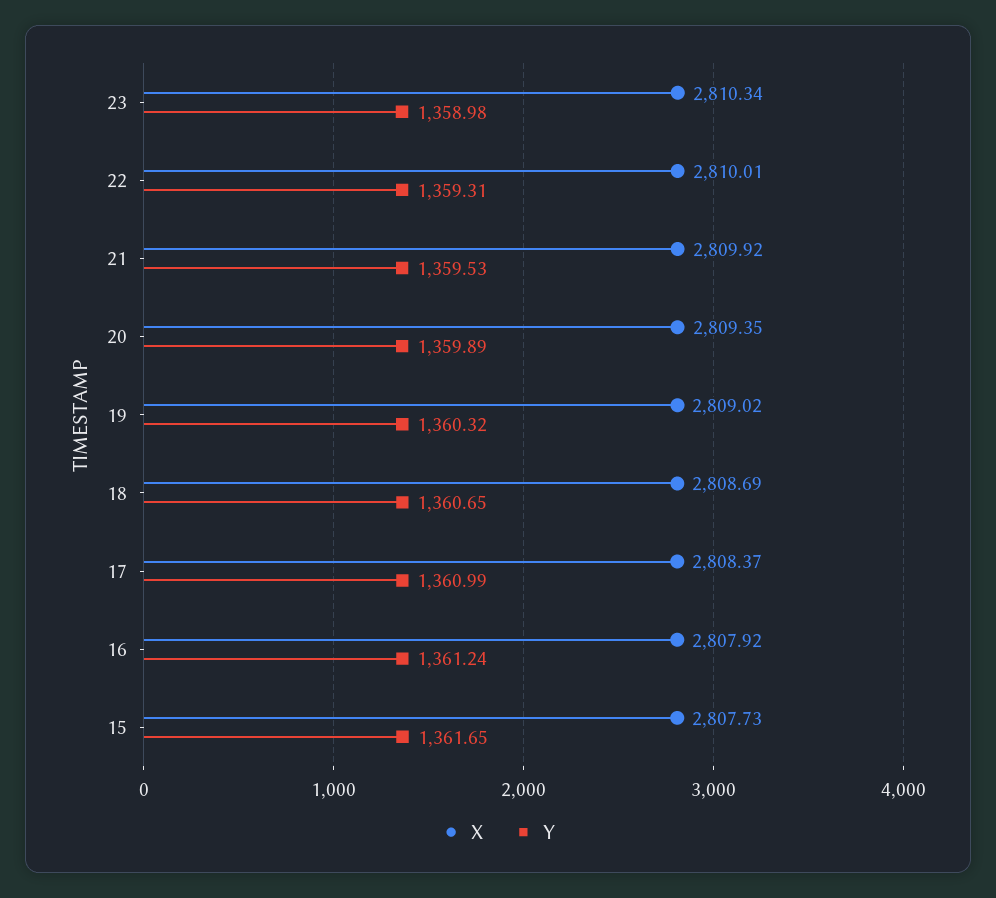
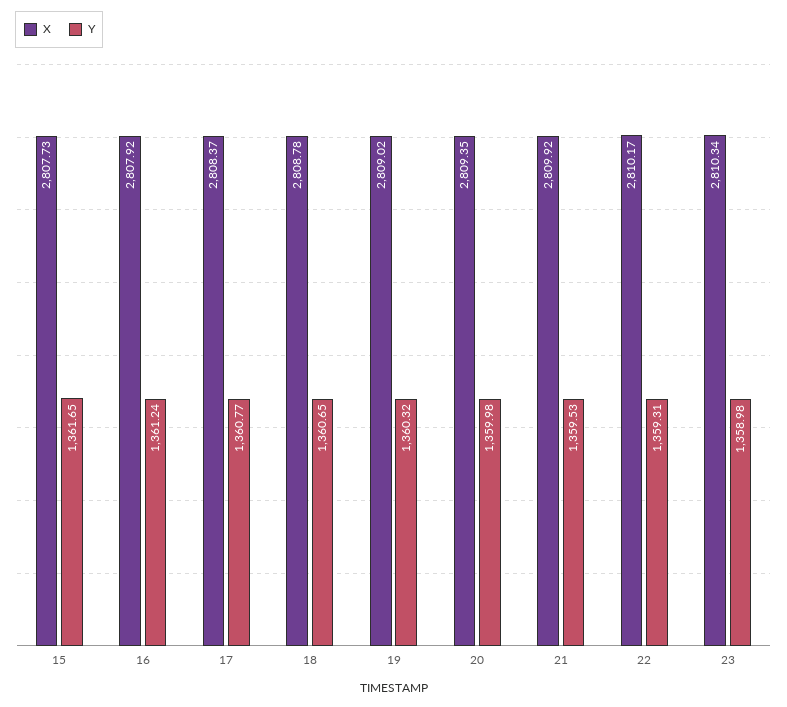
X, 22: 2810.01 -> 2810.17
Y, 20: 1359.89 -> 1359.98
X, 18: 2808.69 -> 2808.78
Y, 17: 1360.99 -> 1360.77

